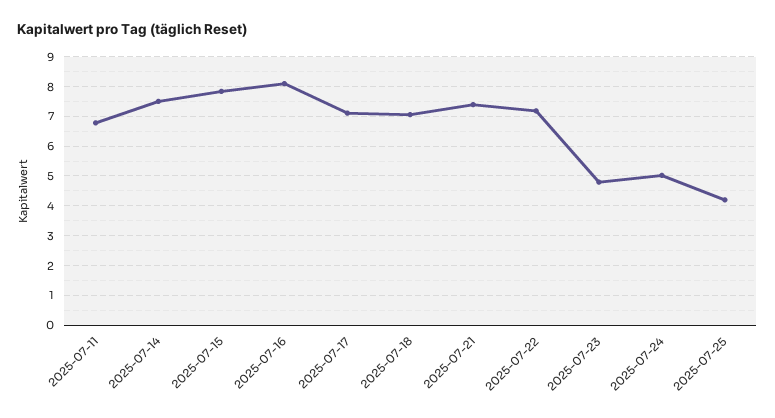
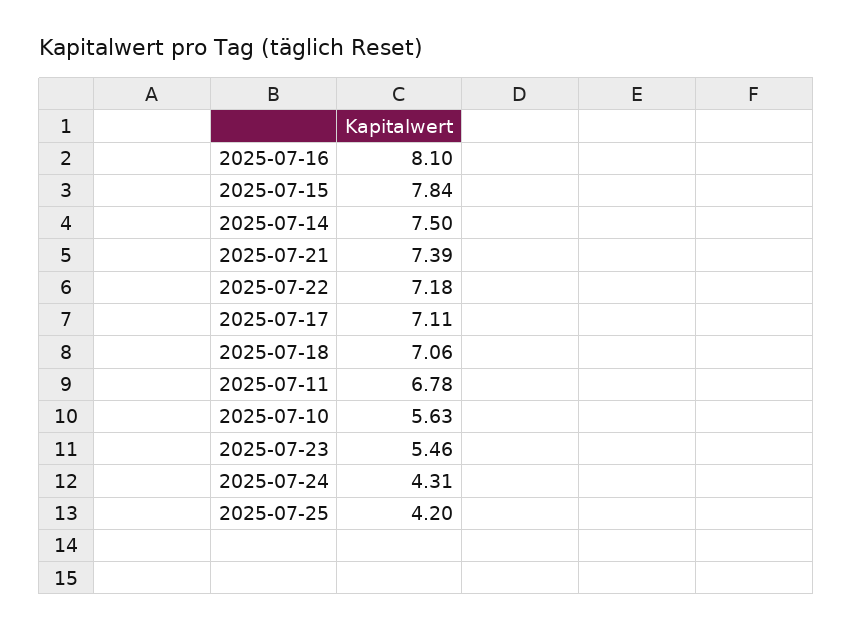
2025-07-23: 4.75 -> 5.46
2025-07-24: 5 -> 4.31
2025-07-10: none -> 5.63

